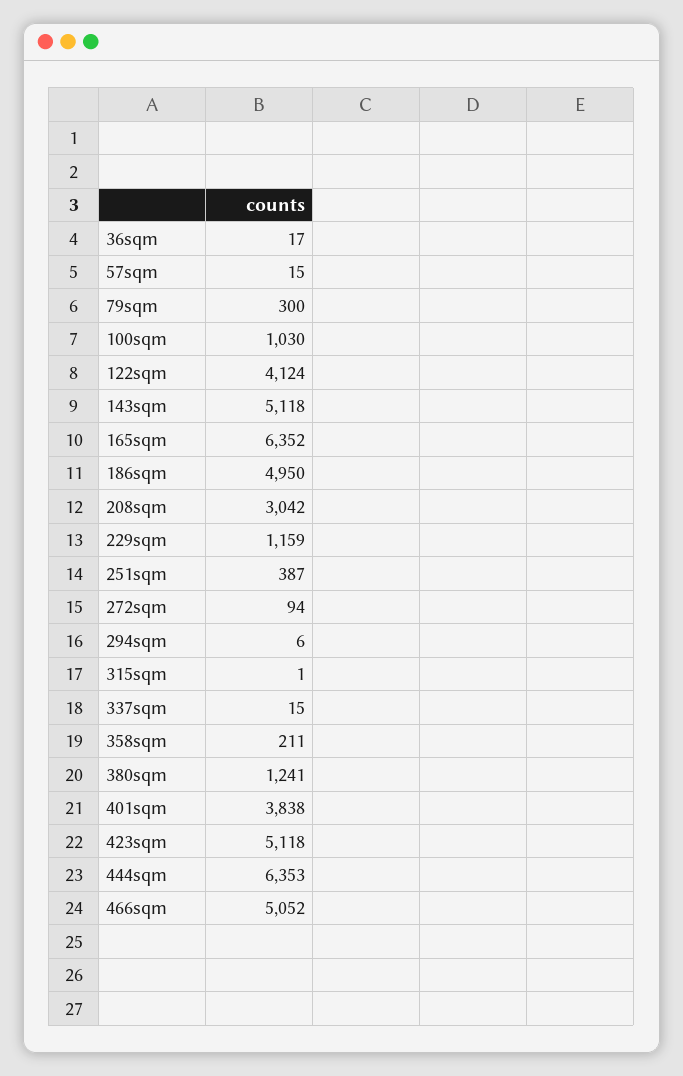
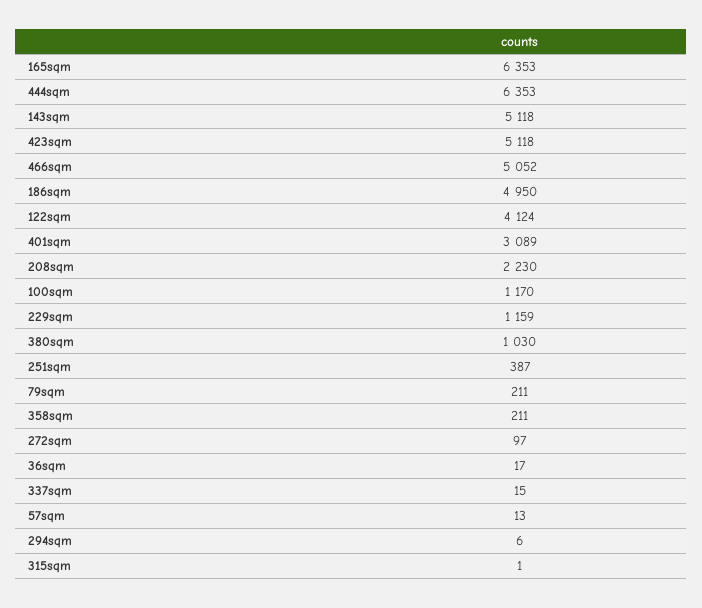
57sqm: 15 -> 13
79sqm: 300 -> 211
100sqm: 1030 -> 1170
165sqm: 6352 -> 6353
208sqm: 3042 -> 2230
272sqm: 94 -> 97
380sqm: 1241 -> 1030
401sqm: 3838 -> 3089

